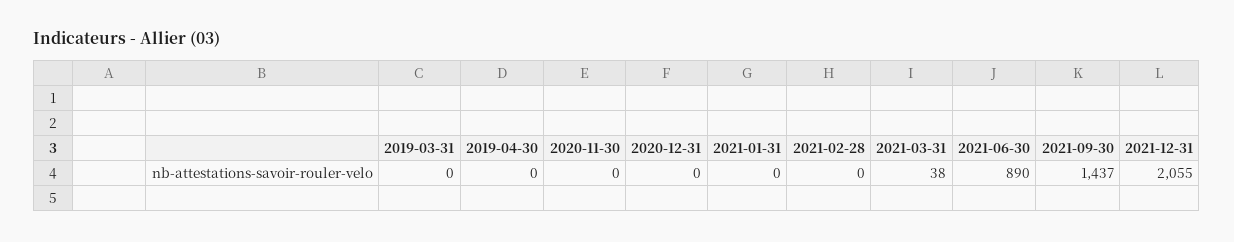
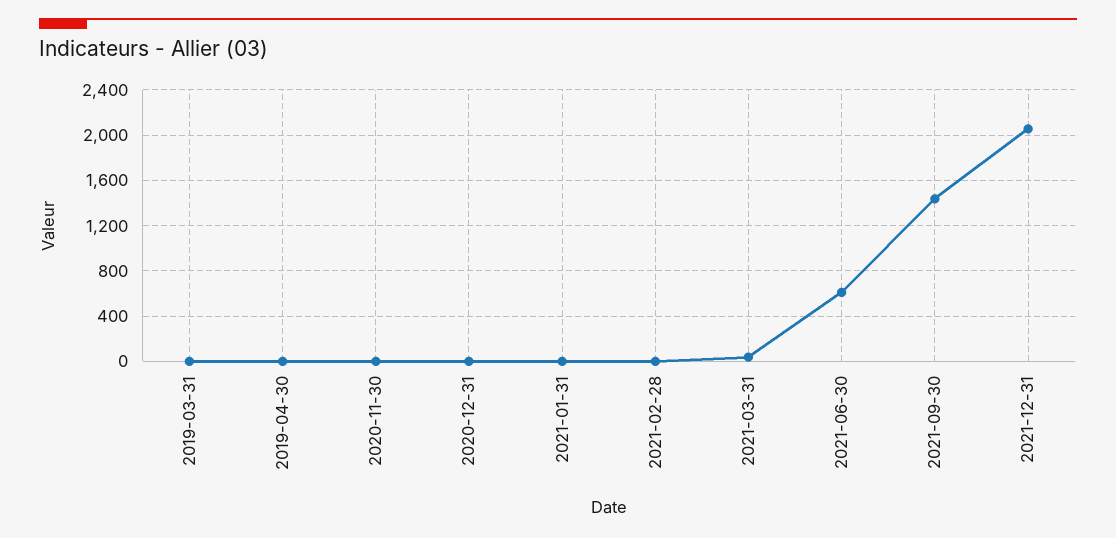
2021-06-30: 890 -> 600

